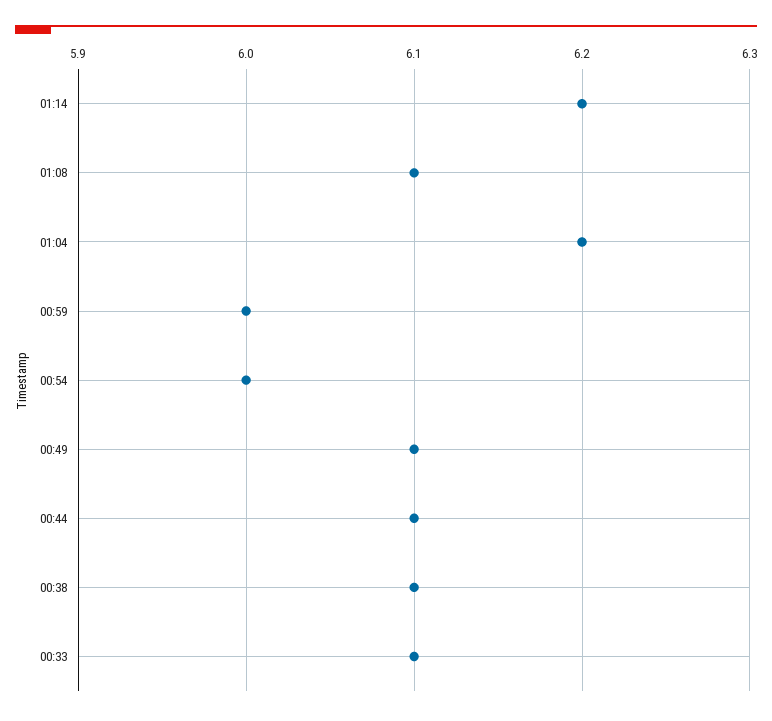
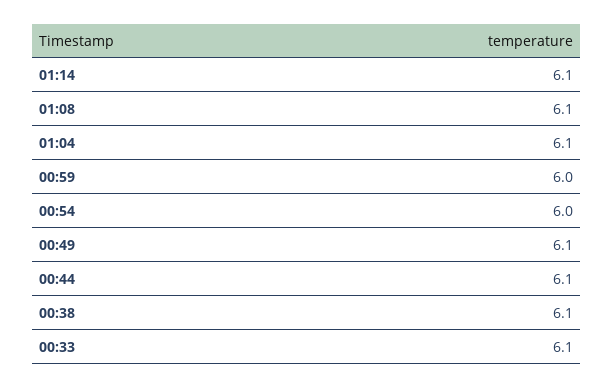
01:14: 6.2 -> 6.1
01:04: 6.2 -> 6.1

